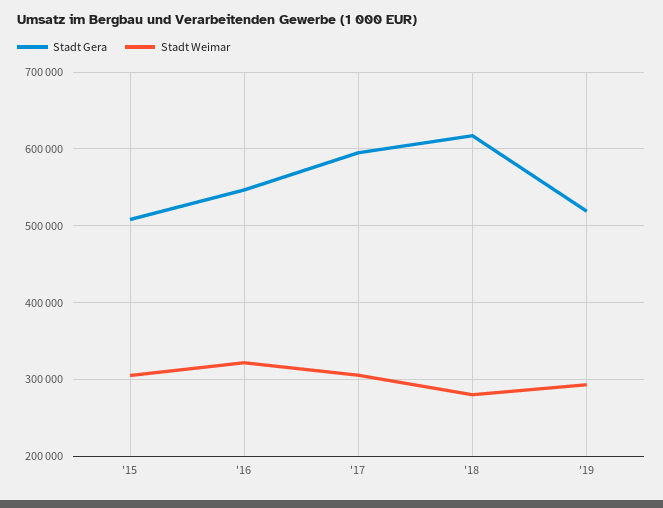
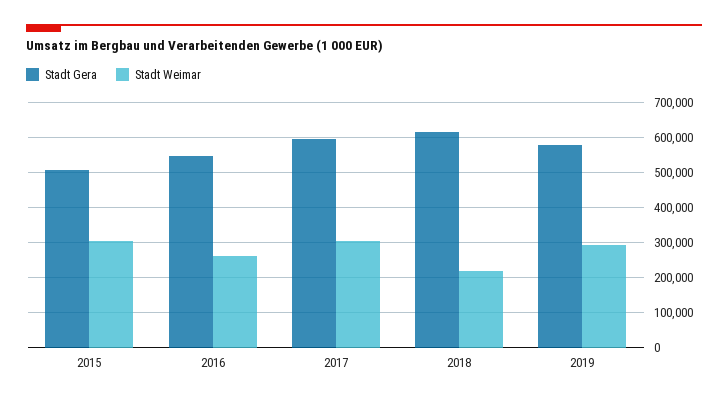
Stadt Weimar, '16: 320000 -> 260000
Stadt Weimar, '18: 280000 -> 220000
Stadt Gera, '19: 520000 -> 580000

